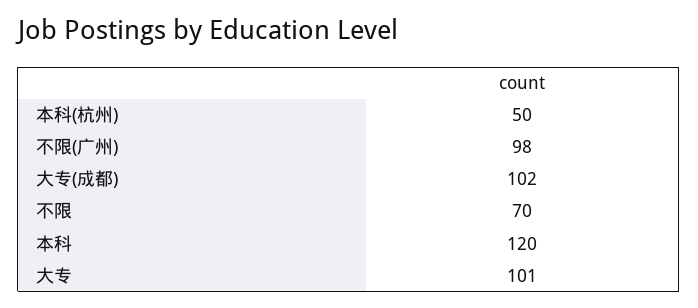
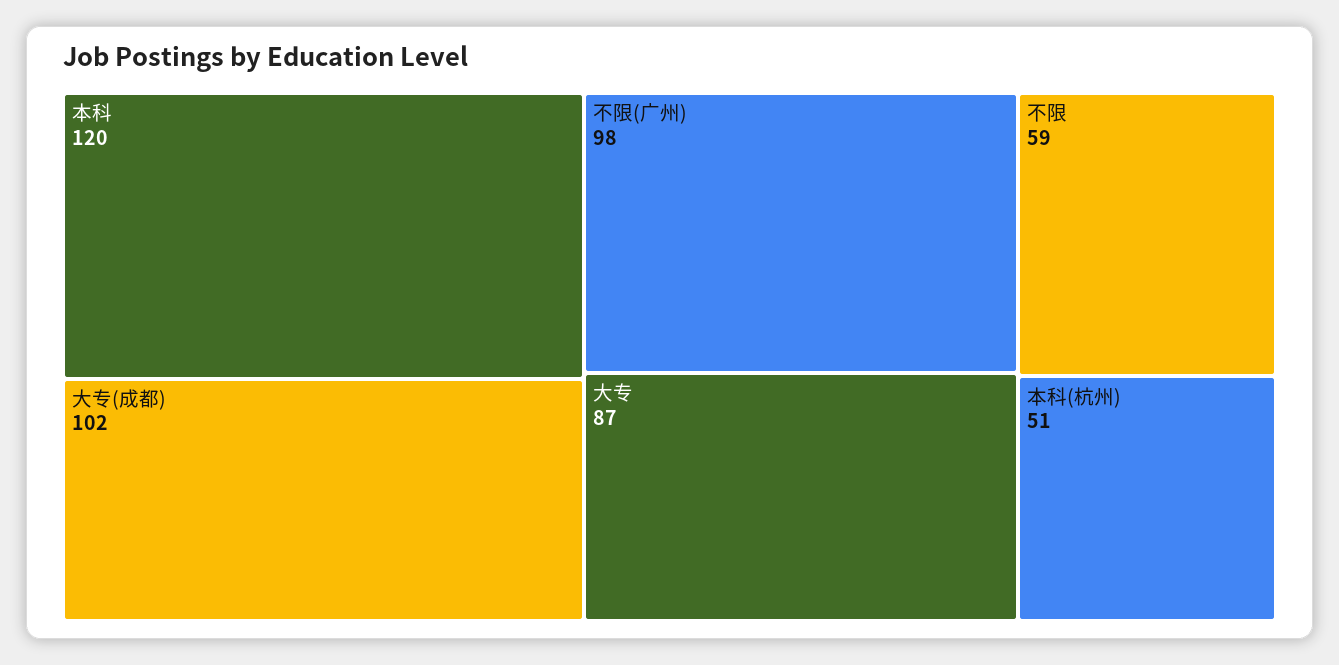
本科(杭州): 50 -> 51
不限: 70 -> 59
大专: 101 -> 87

